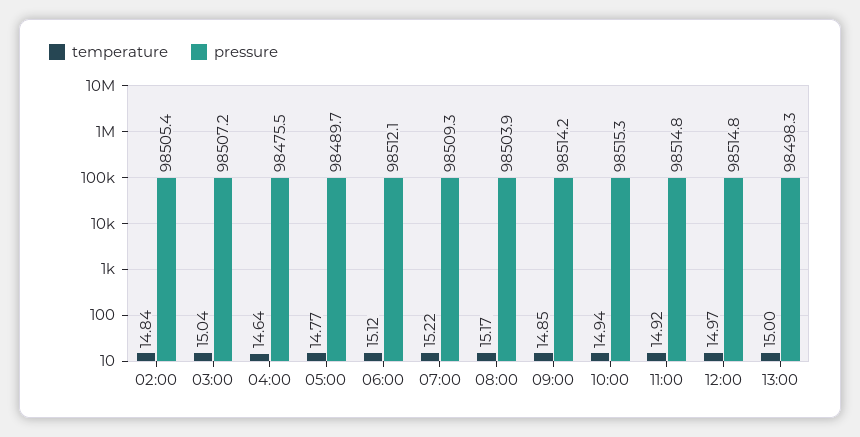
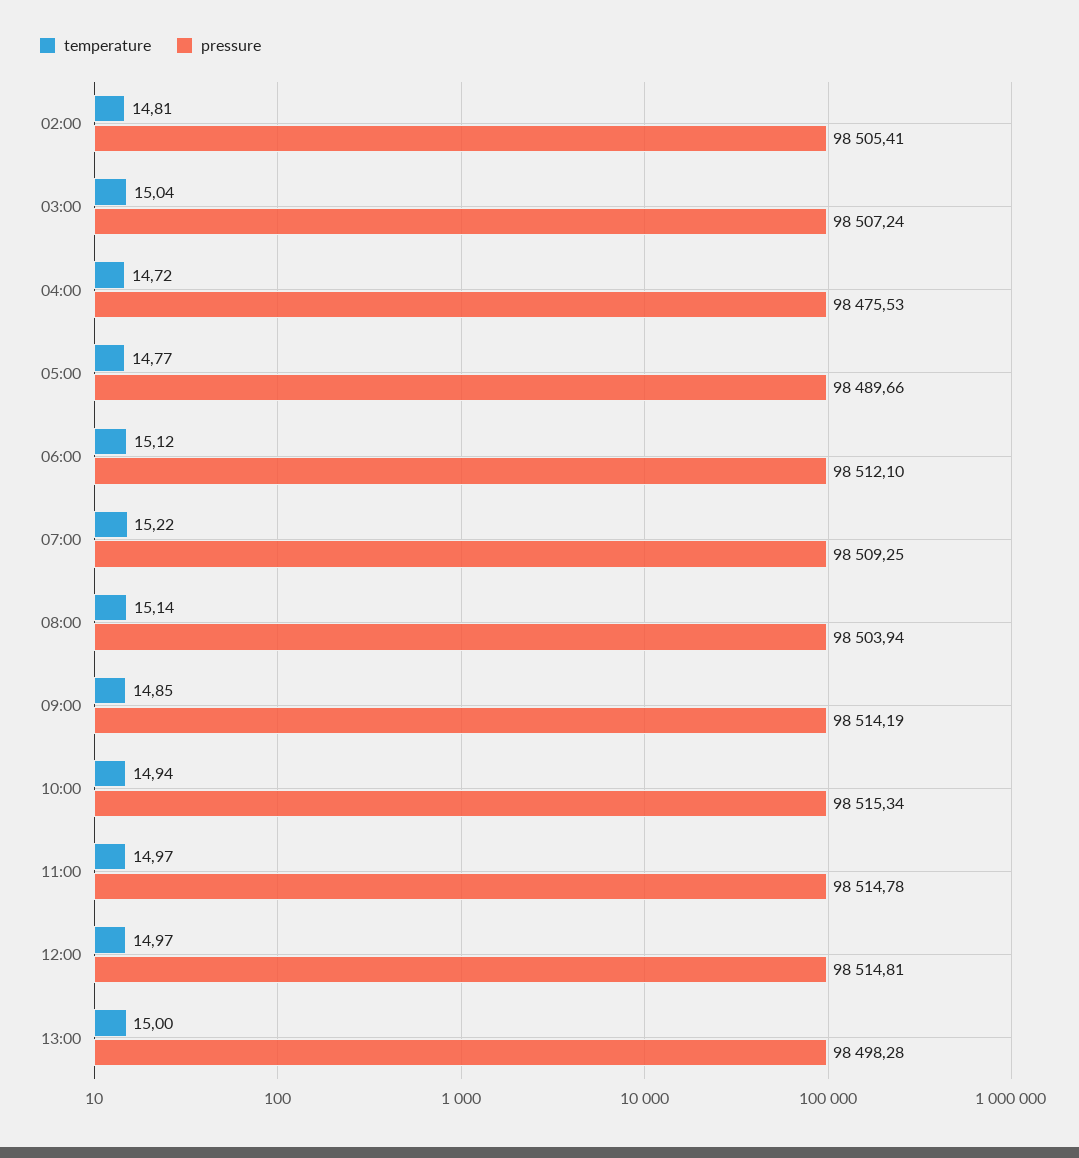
temperature, 02:00: 14.84 -> 14.81
temperature, 04:00: 14.64 -> 14.72
temperature, 08:00: 15.17 -> 15.14
temperature, 11:00: 14.92 -> 14.97

